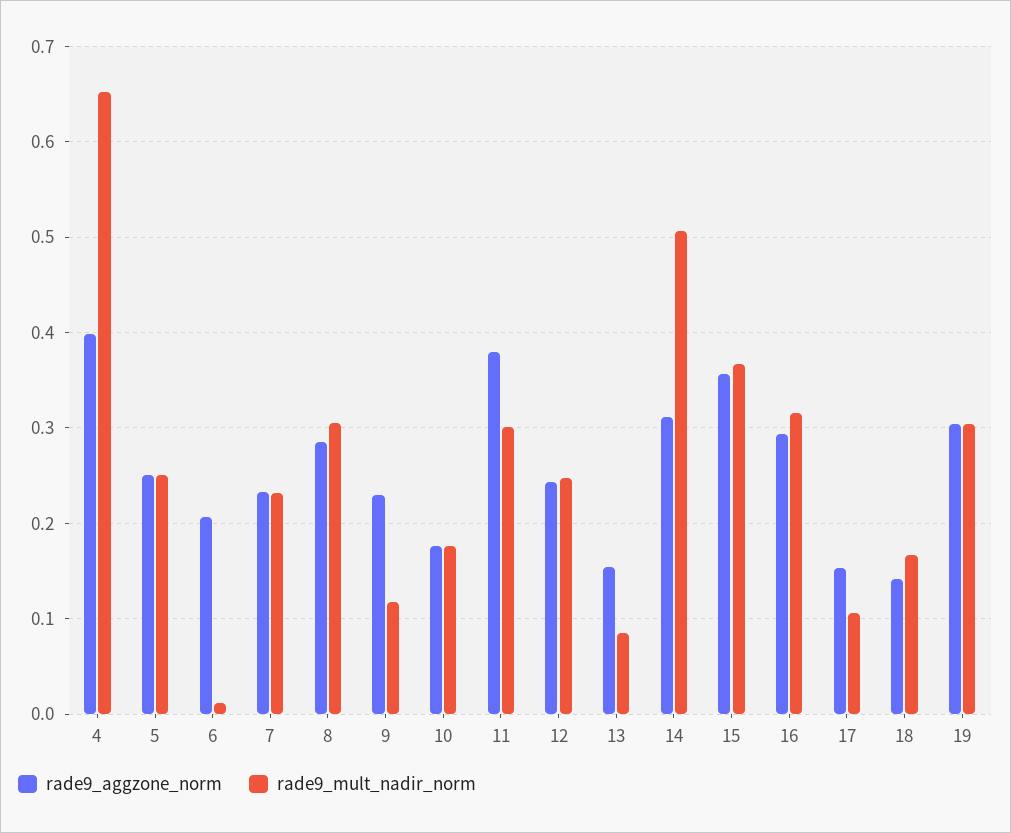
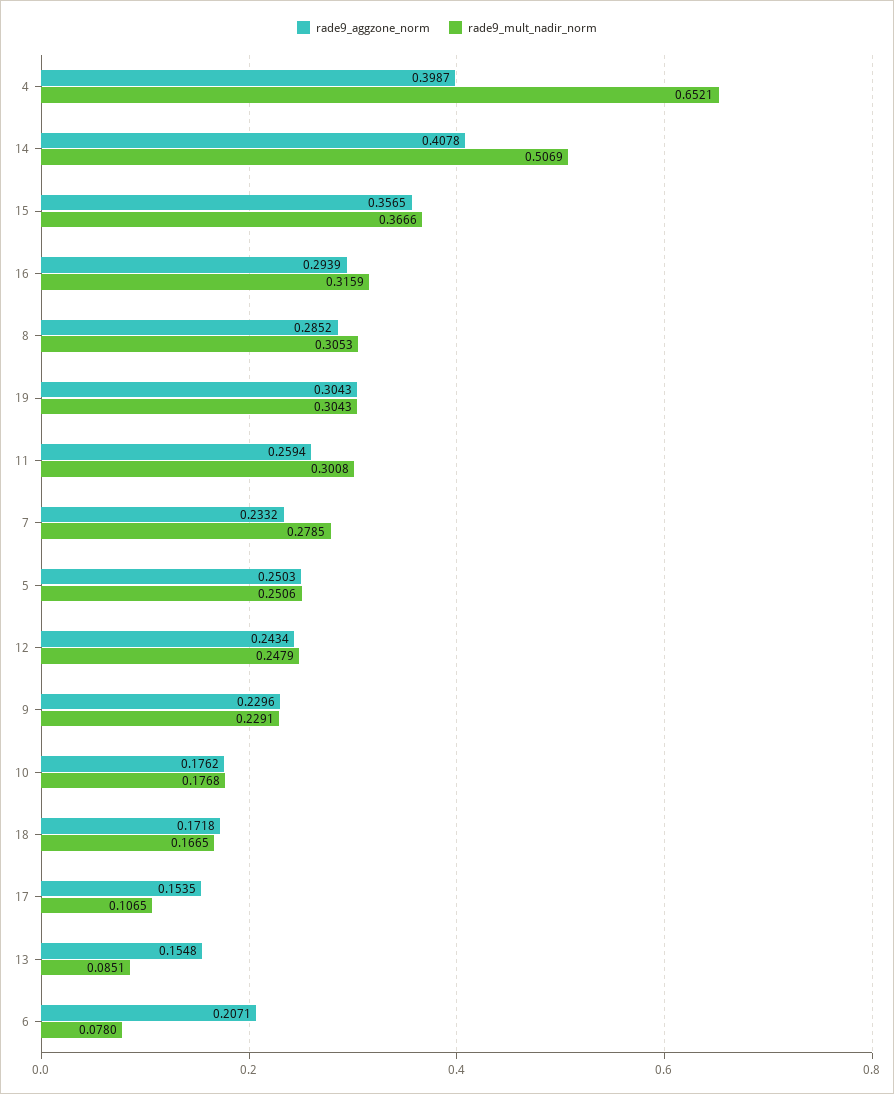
rade9_mult_nadir_norm, 6: 0.01 -> 0.078
rade9_mult_nadir_norm, 7: 0.23 -> 0.2785
rade9_mult_nadir_norm, 9: 0.12 -> 0.2291
rade9_aggzone_norm, 11: 0.38 -> 0.2594
rade9_aggzone_norm, 14: 0.31 -> 0.4078
rade9_aggzone_norm, 18: 0.14 -> 0.1718

